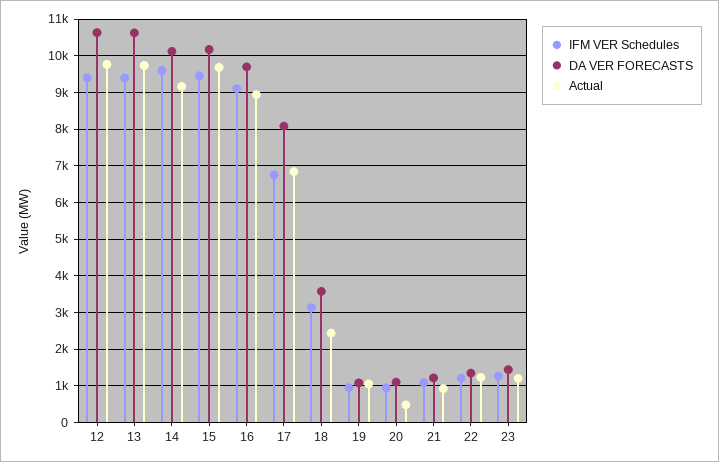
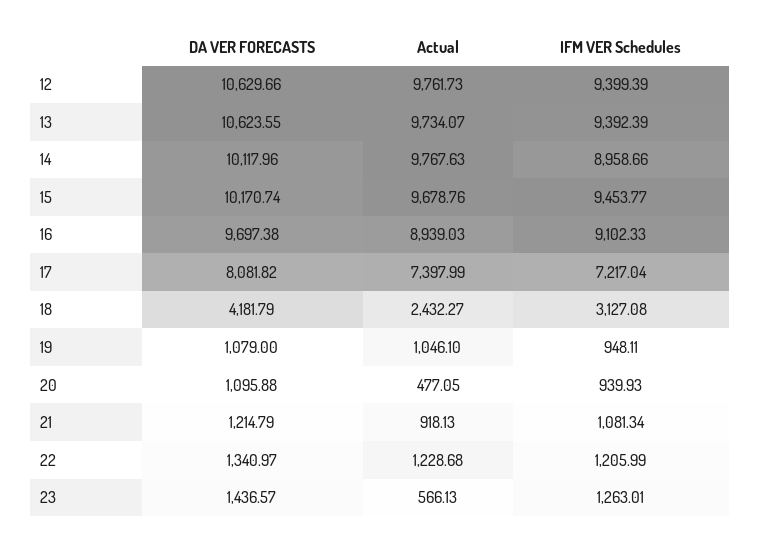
IFM VER Schedules, 14: 9600 -> 8958.66
Actual, 14: 9200 -> 9767.63
IFM VER Schedules, 17: 6800 -> 7217.04
Actual, 17: 6800 -> 7397.99
DA VER FORECASTS, 18: 3600 -> 4181.79
Actual, 23: 1200 -> 566.13

